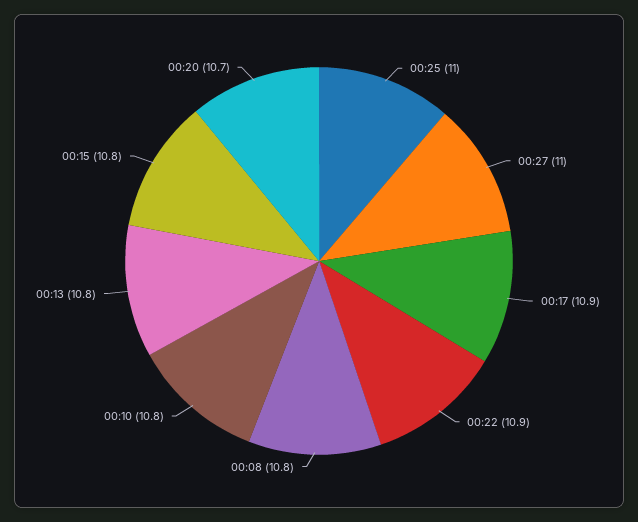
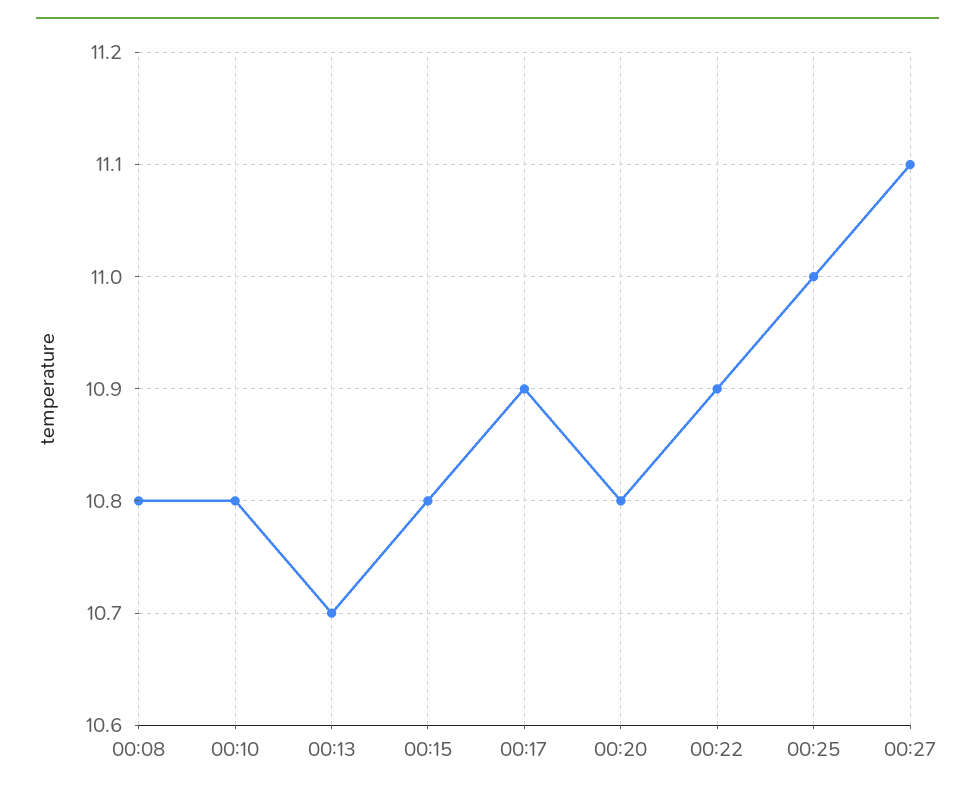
00:27: 11 -> 11.1
00:13: 10.8 -> 10.7
00:20: 10.7 -> 10.8

